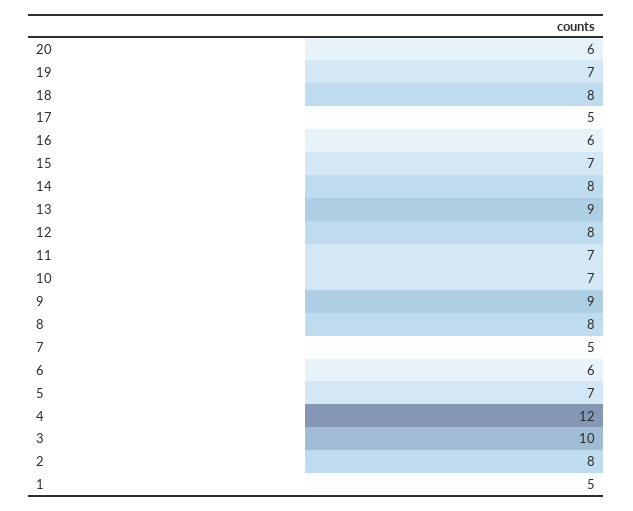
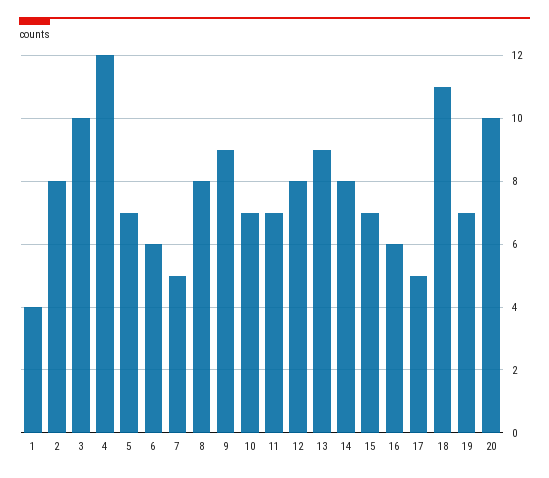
20: 6 -> 10
18: 8 -> 11
1: 5 -> 4

